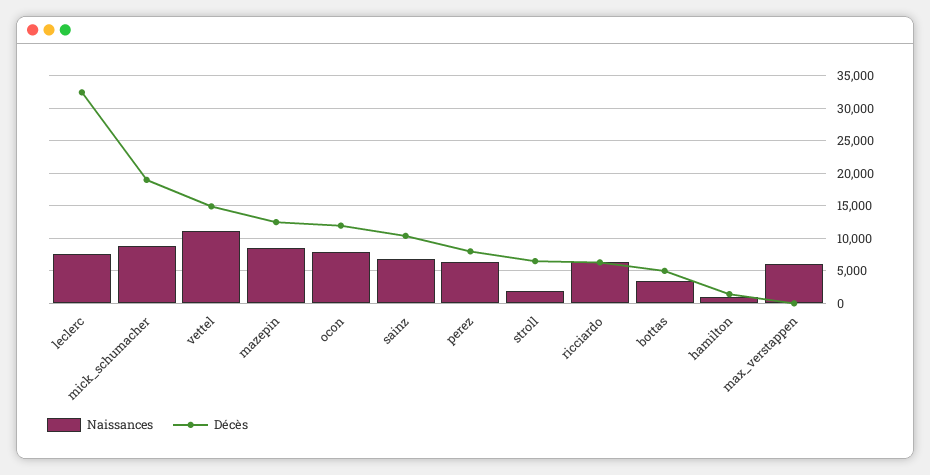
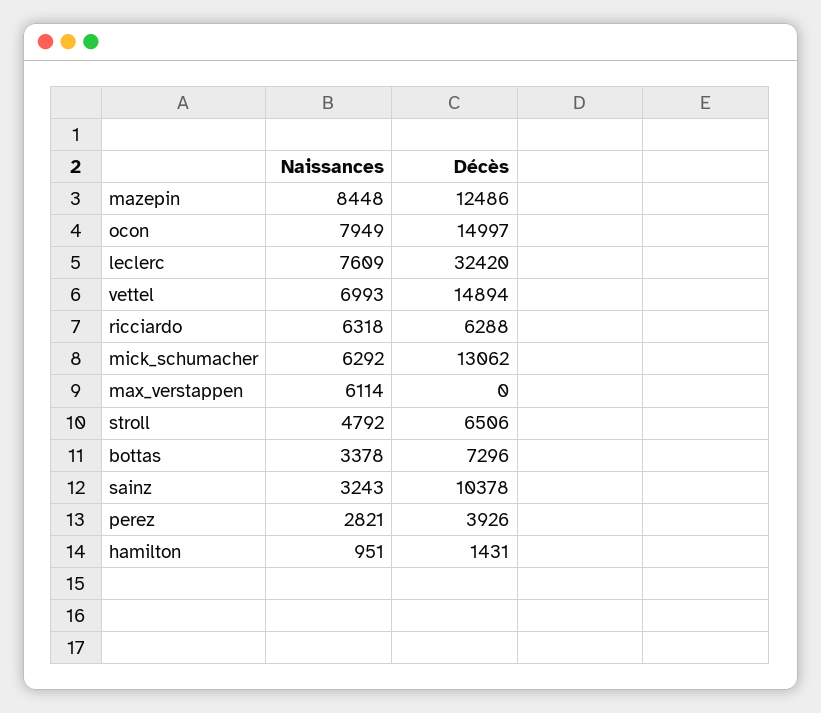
Naissances, mick_schumacher: 9000 -> 6292
Décès, mick_schumacher: 19000 -> 13062
Naissances, vettel: 11000 -> 6993
Décès, ocon: 12000 -> 14997
Naissances, sainz: 7000 -> 3243
Naissances, perez: 6000 -> 2821
Décès, perez: 8000 -> 3926
Naissances, stroll: 2000 -> 4792
Décès, bottas: 5000 -> 7296

